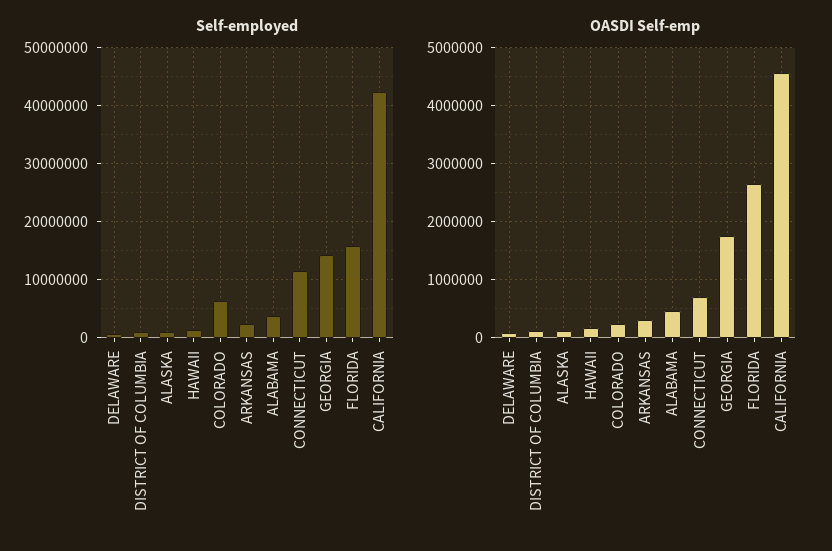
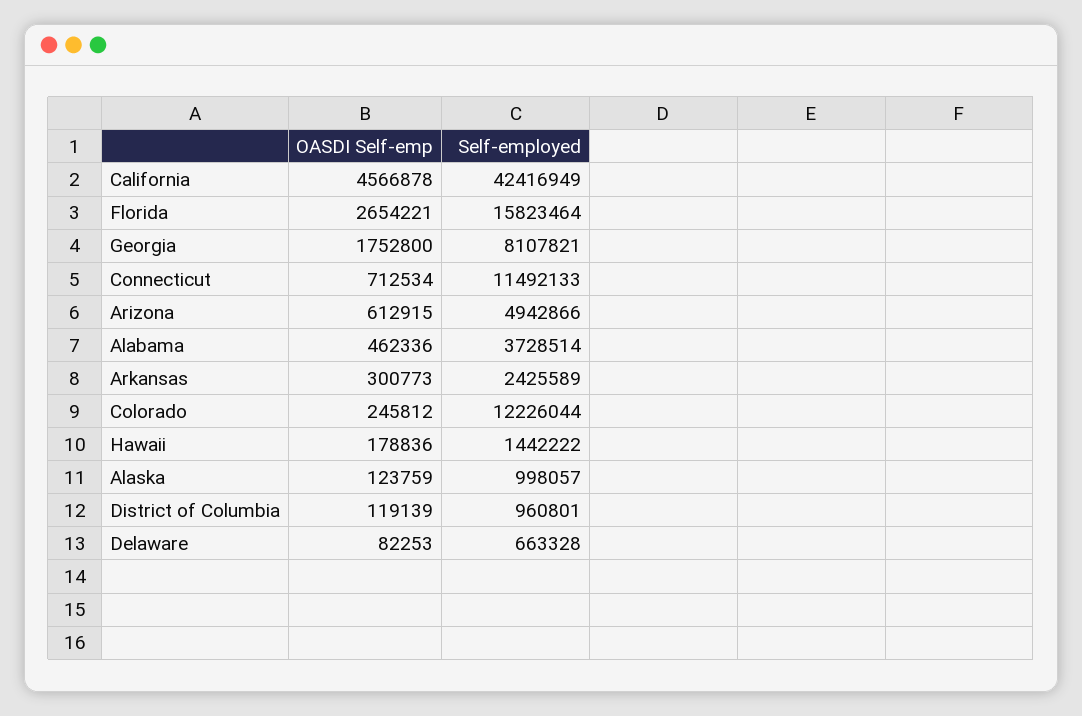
Self-employed, COLORADO: 6000000 -> 12226044
Self-employed, GEORGIA: 14000000 -> 8107821
OASDI Self-emp, Arizona: none -> 612915
Self-employed, Arizona: none -> 4942866

